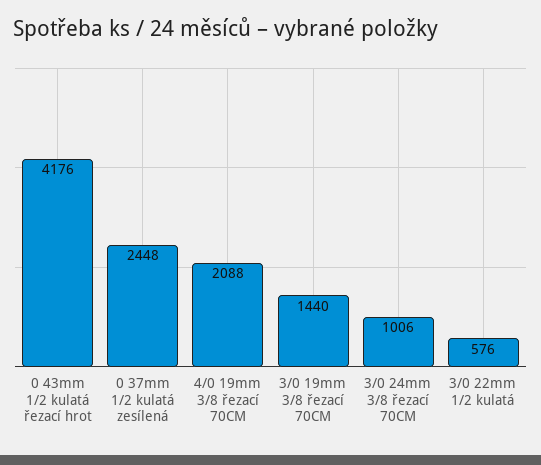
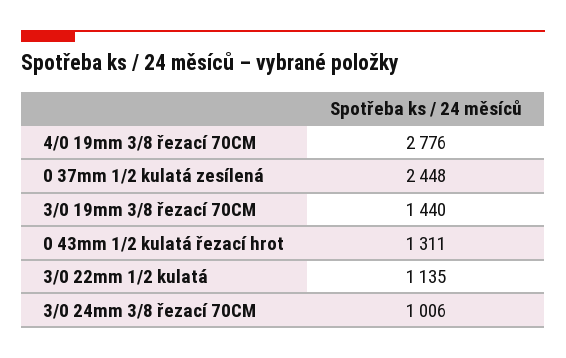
0 43mm 1/2 kulatá řezací hrot: 4176 -> 1311
4/0 19mm 3/8 řezací 70CM: 2088 -> 2776
3/0 22mm 1/2 kulatá: 576 -> 1135

